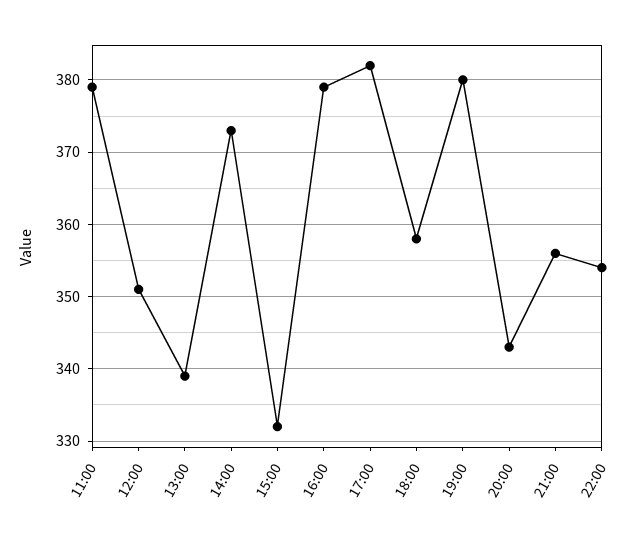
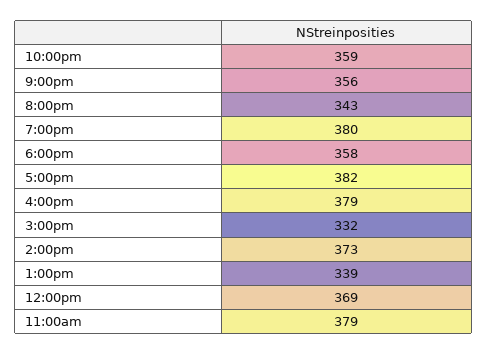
12:00: 351 -> 369
22:00: 354 -> 359

